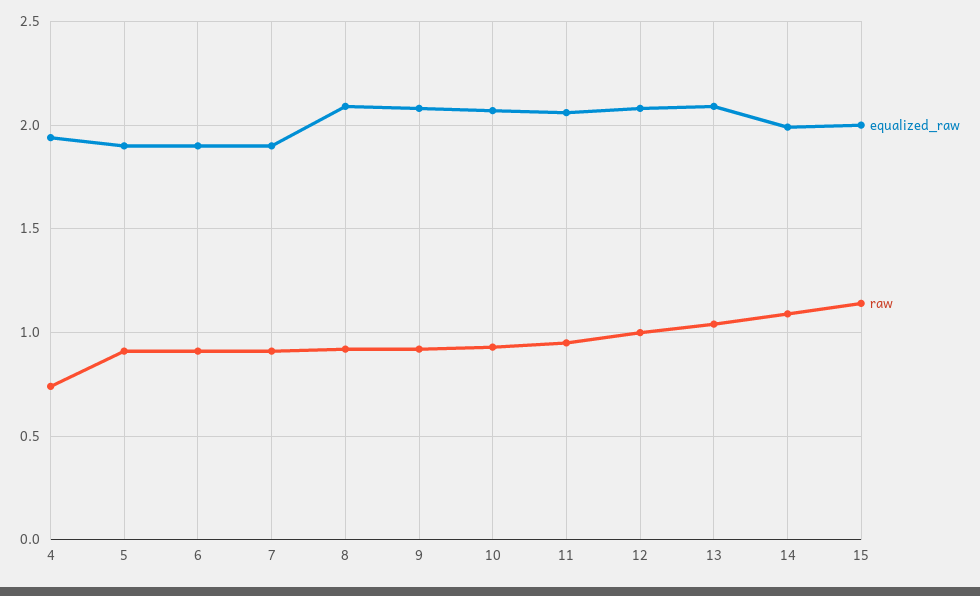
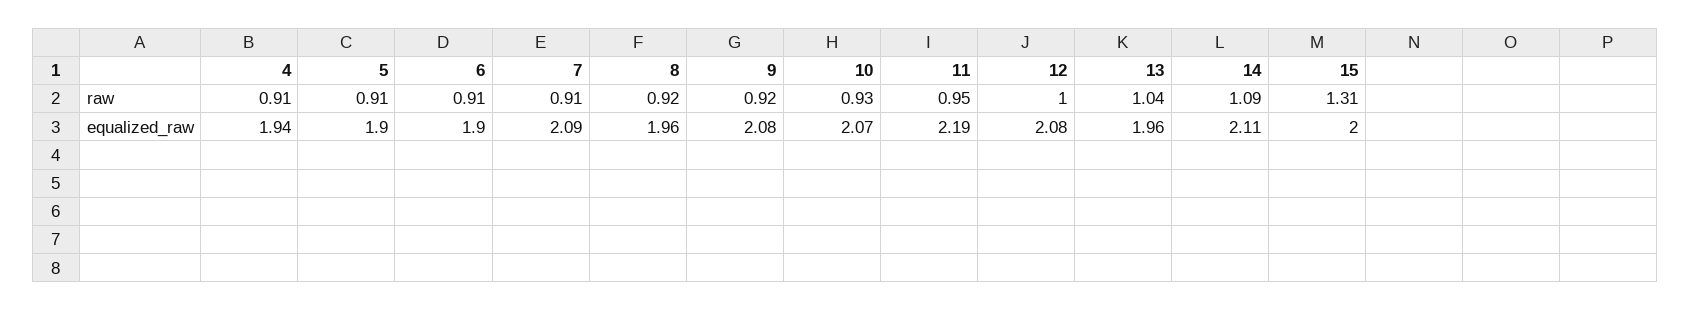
raw, 4: 0.75 -> 0.91
equalized_raw, 7: 1.9 -> 2.09
equalized_raw, 8: 2.1 -> 1.96
equalized_raw, 11: 2.05 -> 2.19
equalized_raw, 13: 2.1 -> 1.96
equalized_raw, 14: 2 -> 2.11
raw, 15: 1.15 -> 1.31

